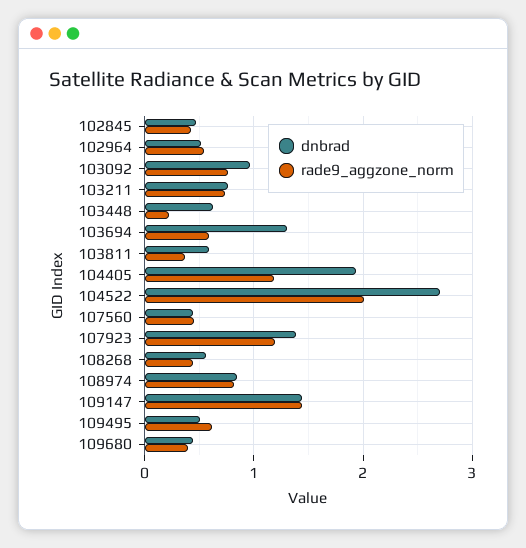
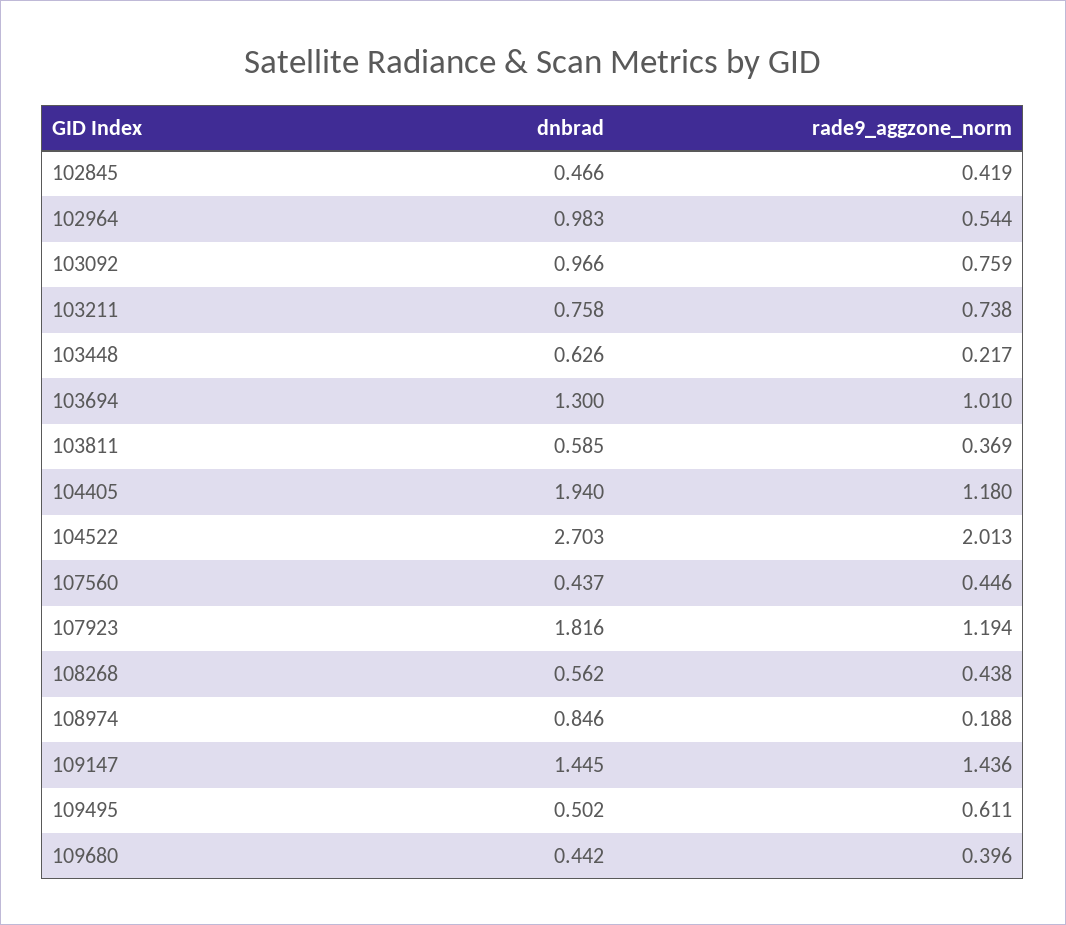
dnbrad, 102964: 0.5 -> 0.983
rade9_aggzone_norm, 103694: 0.6 -> 1.01
dnbrad, 107923: 1.4 -> 1.816
rade9_aggzone_norm, 108974: 0.8 -> 0.188

